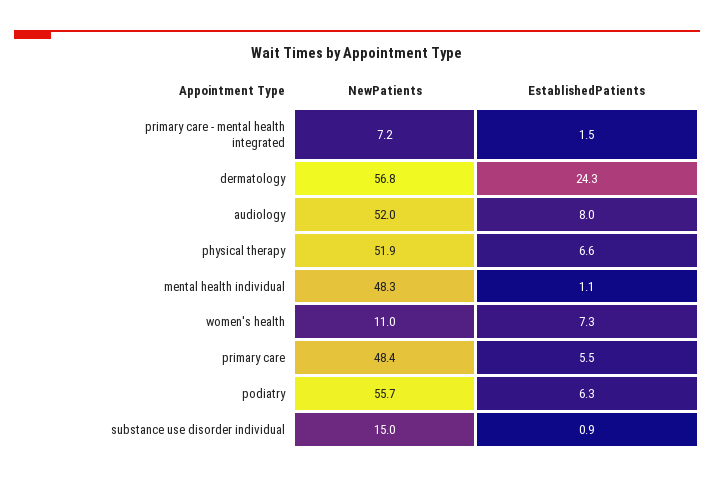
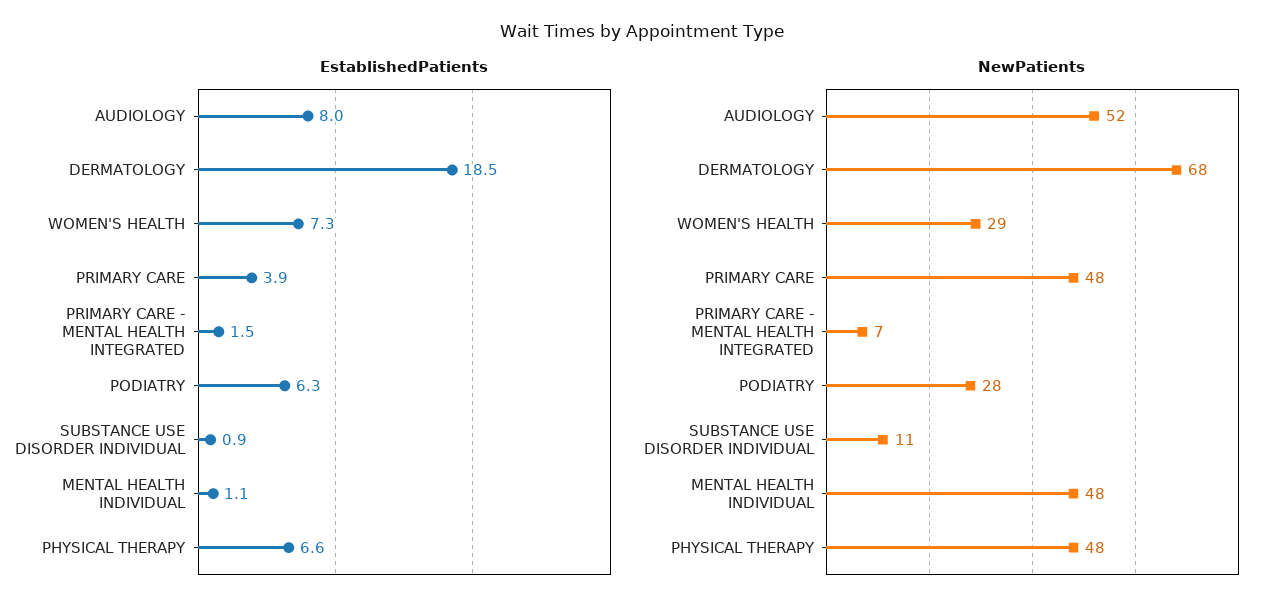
NewPatients, dermatology: 56.8 -> 68
EstablishedPatients, dermatology: 24.3 -> 18.5
NewPatients, physical therapy: 51.9 -> 48
NewPatients, women's health: 11 -> 29
EstablishedPatients, primary care: 5.5 -> 3.9
NewPatients, podiatry: 55.7 -> 28
NewPatients, substance use disorder individual: 15 -> 11

